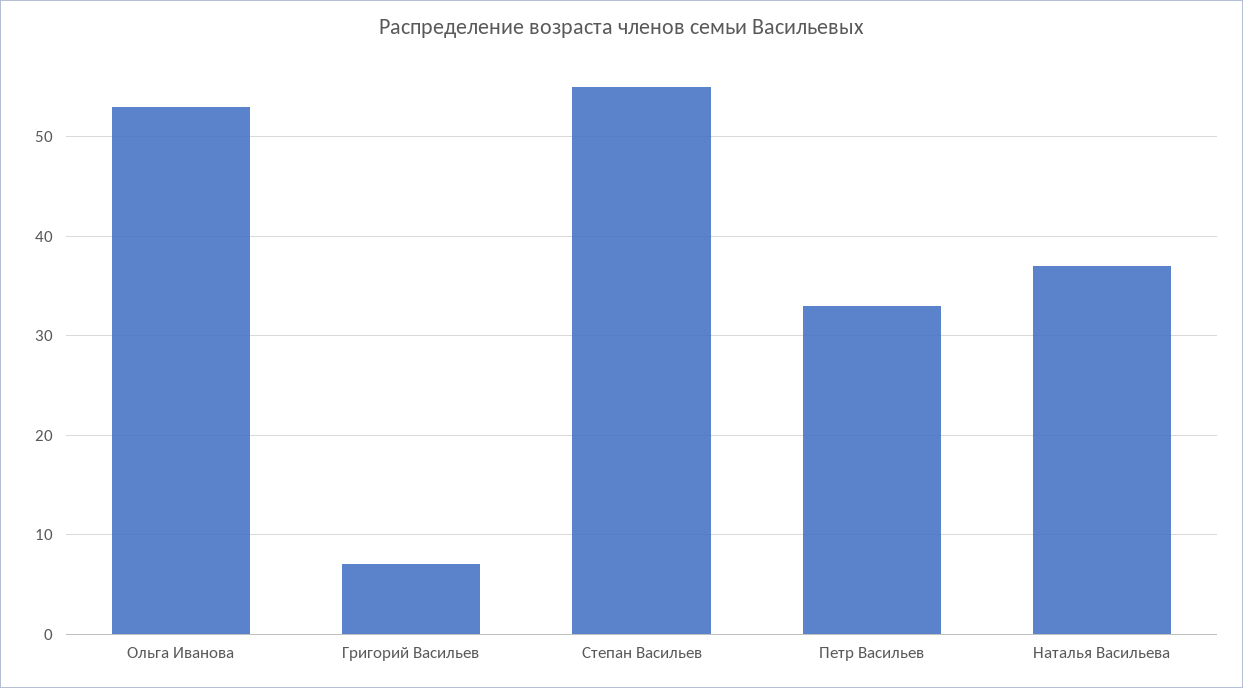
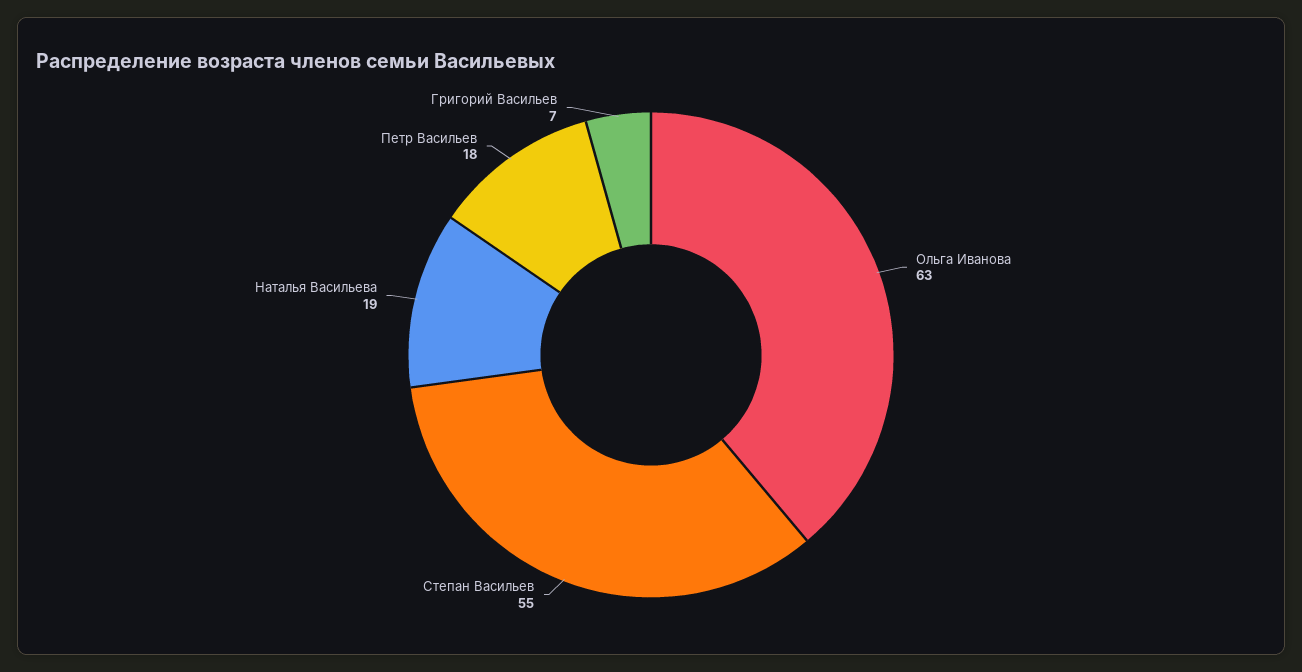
Ольга Иванова: 53 -> 63
Петр Васильев: 33 -> 18
Наталья Васильева: 37 -> 19

